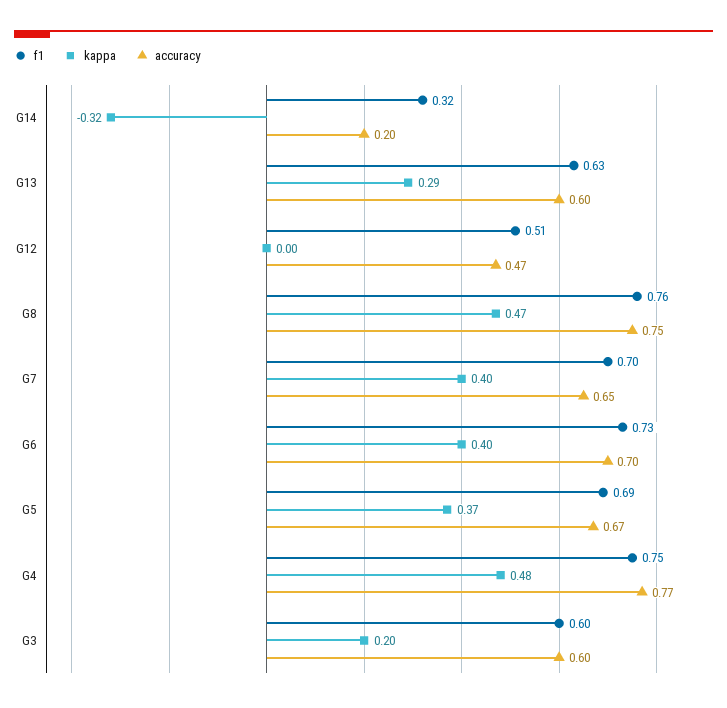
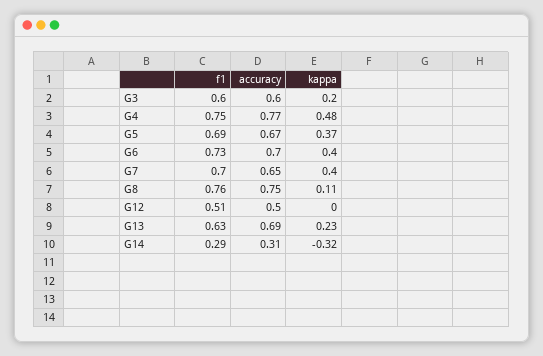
f1, G14: 0.32 -> 0.29
accuracy, G14: 0.2 -> 0.31
kappa, G13: 0.29 -> 0.23
accuracy, G13: 0.6 -> 0.69
accuracy, G12: 0.47 -> 0.5
kappa, G8: 0.47 -> 0.11

